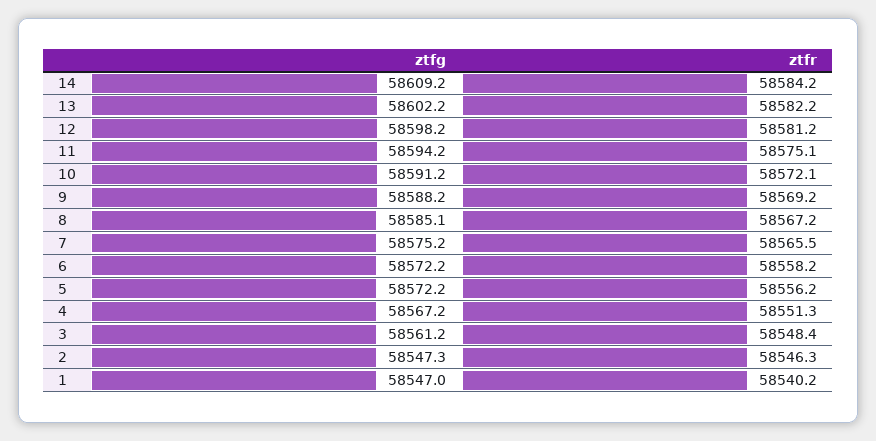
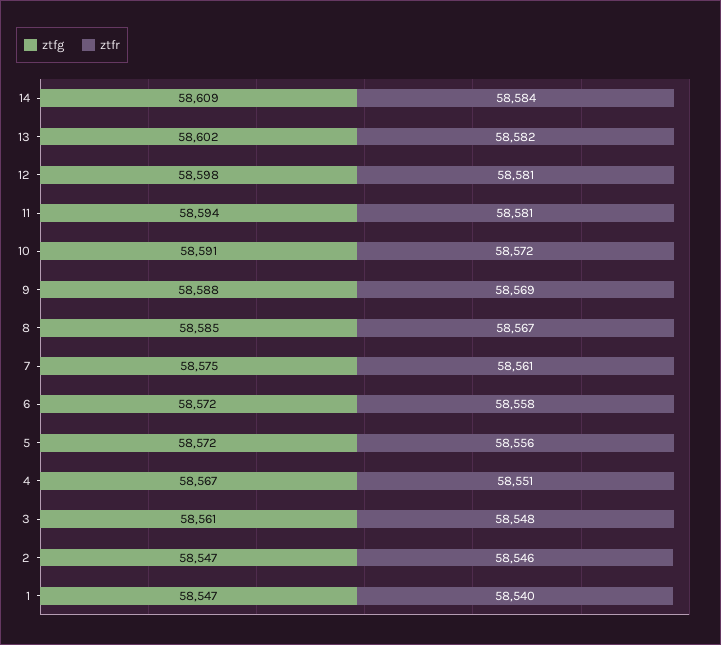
ztfr, 11: 58575.1 -> 58581
ztfr, 7: 58565.5 -> 58561

